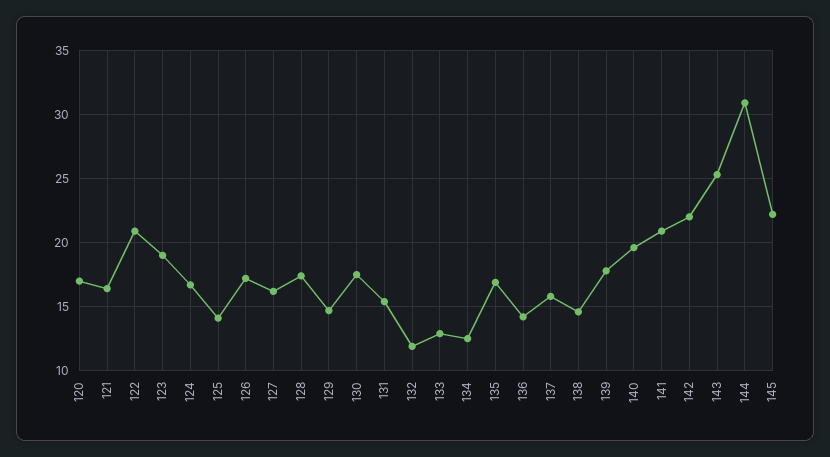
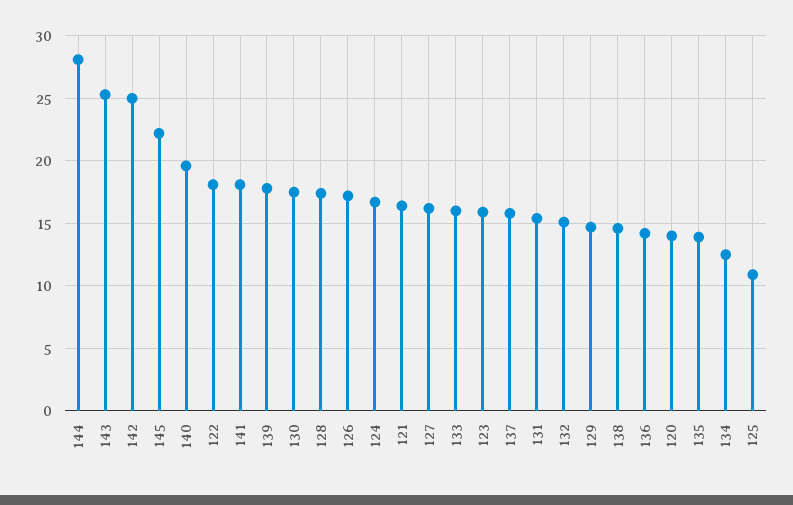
120: 17 -> 14
122: 21 -> 18
123: 19 -> 16
125: 14 -> 11
132: 12 -> 15
133: 13 -> 16
135: 17 -> 14
141: 21 -> 18
142: 22 -> 25
144: 31 -> 28

